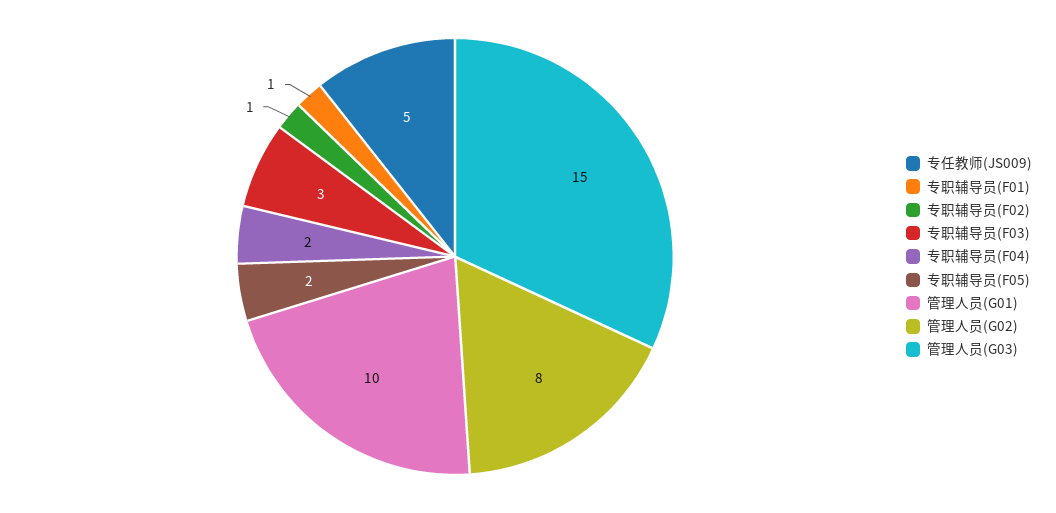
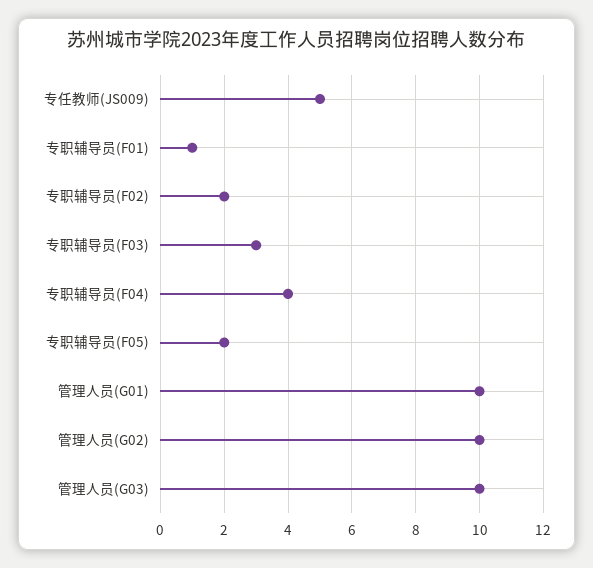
专职辅导员(F02): 1 -> 2
专职辅导员(F04): 2 -> 4
管理人员(G02): 8 -> 10
管理人员(G03): 15 -> 10

